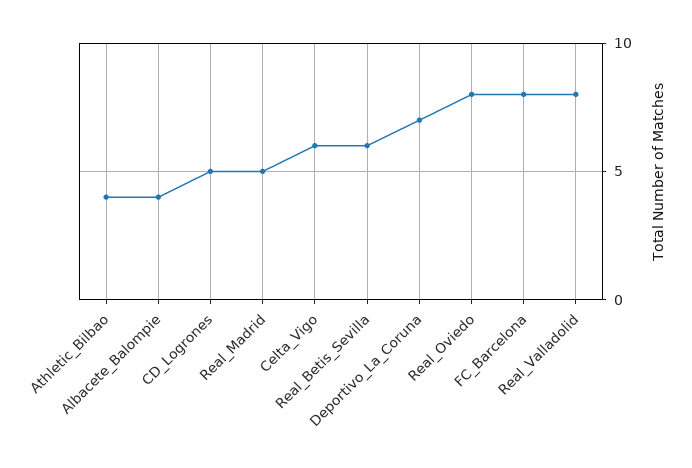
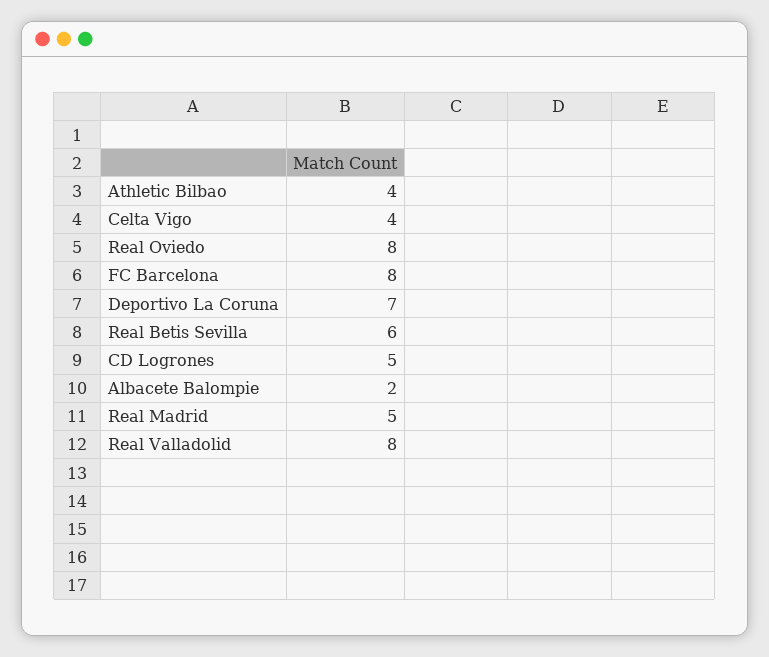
Albacete_Balompie: 4 -> 2
Celta_Vigo: 6 -> 4

